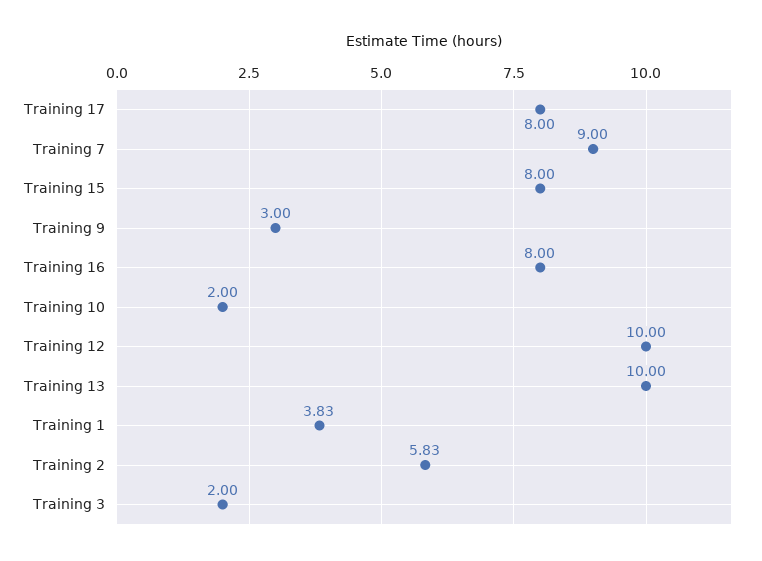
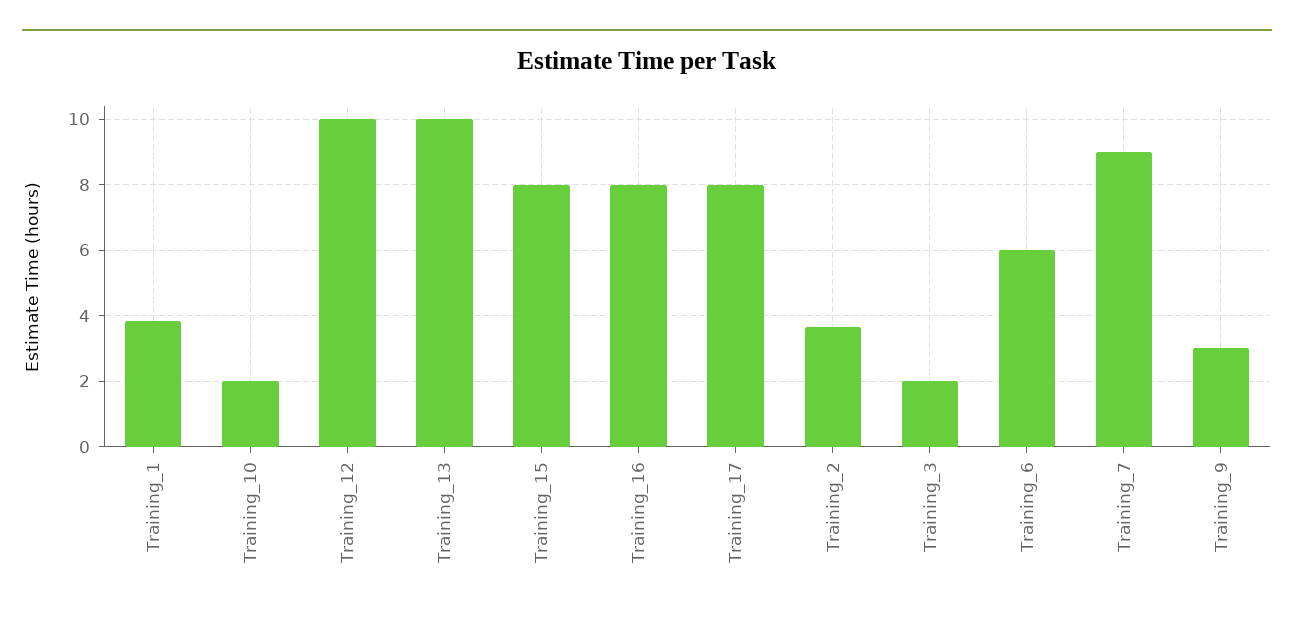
Training 2: 5.83 -> 3.6
Training_6: none -> 6

